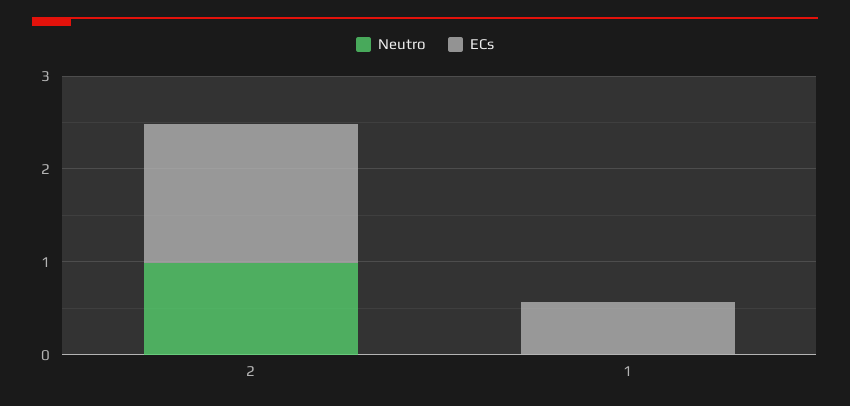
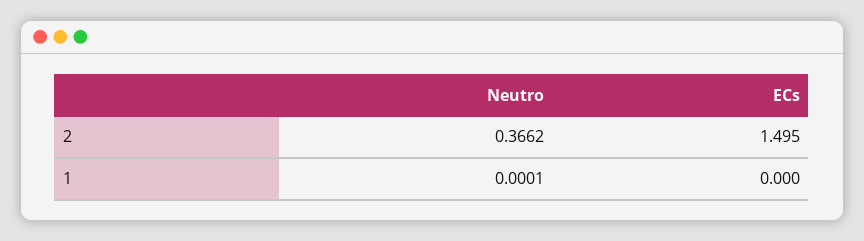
Neutro, 2: 1 -> 0.3662
ECs, 1: 0.6 -> 0

